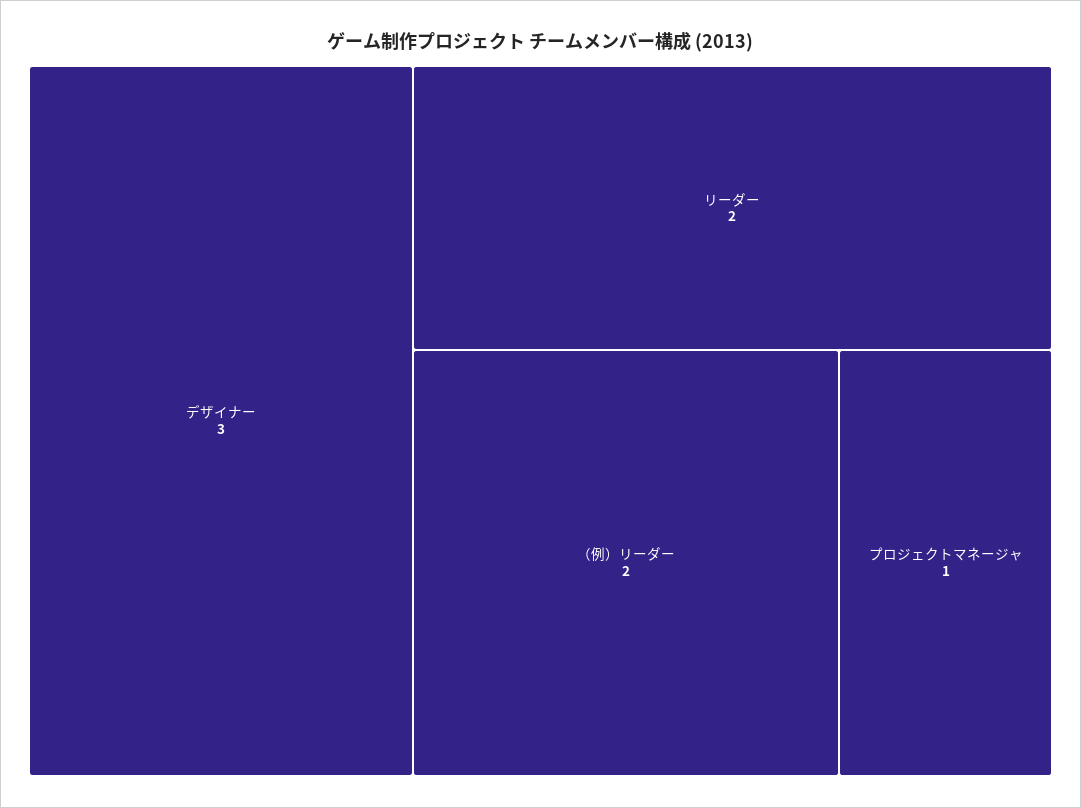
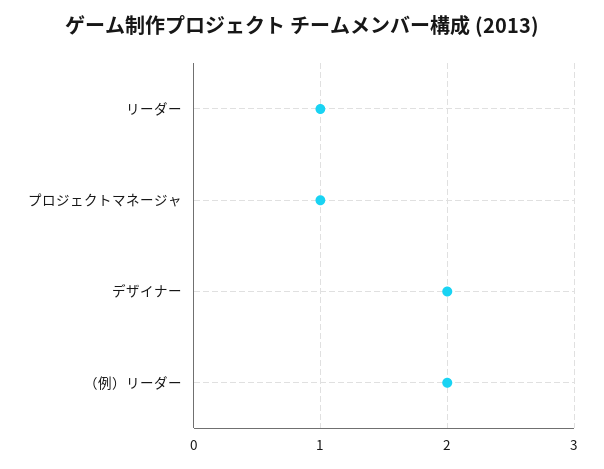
デザイナー: 3 -> 2
リーダー: 2 -> 1

